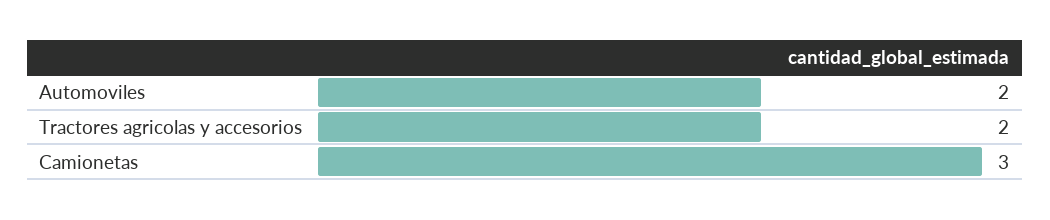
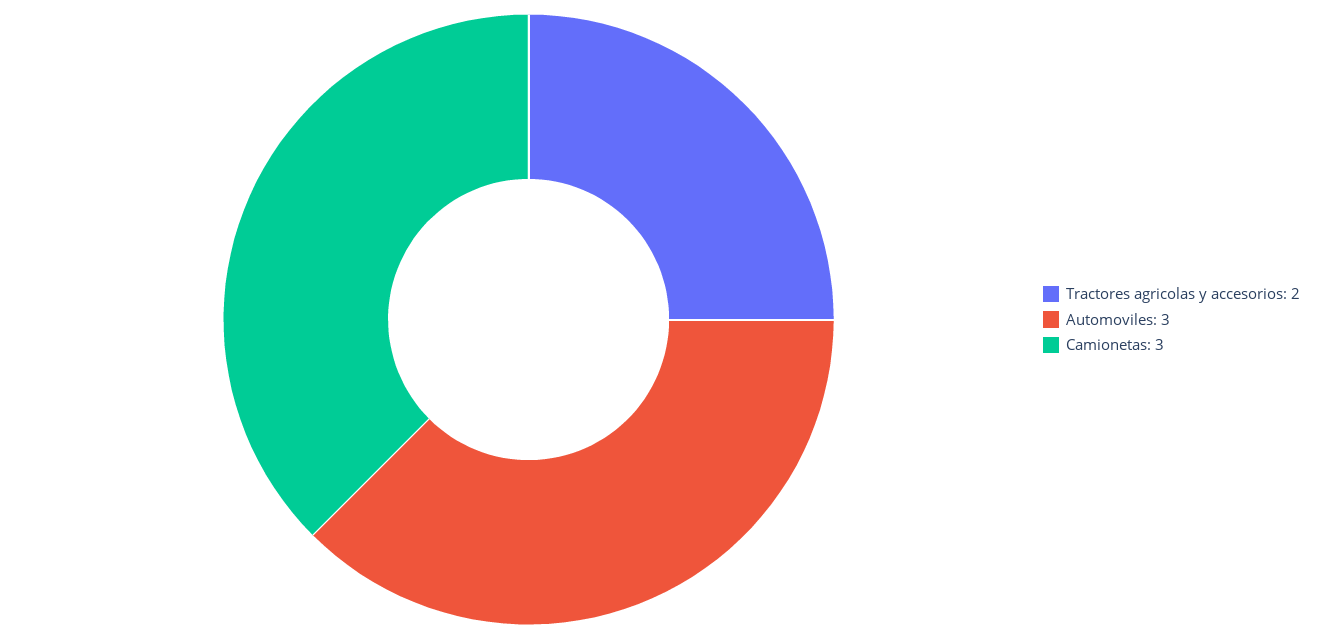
Automoviles: 2 -> 3

